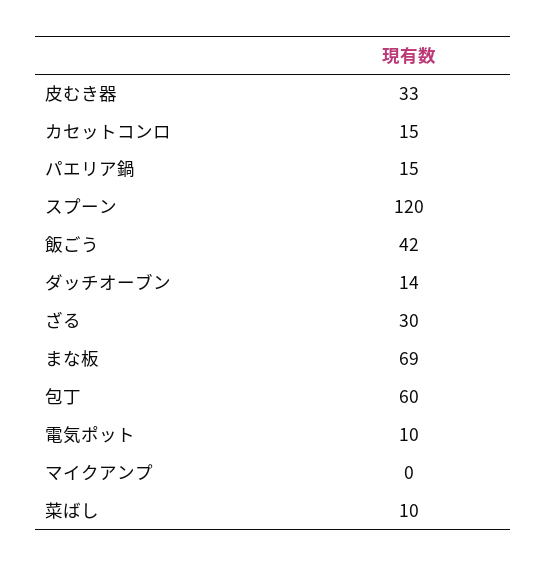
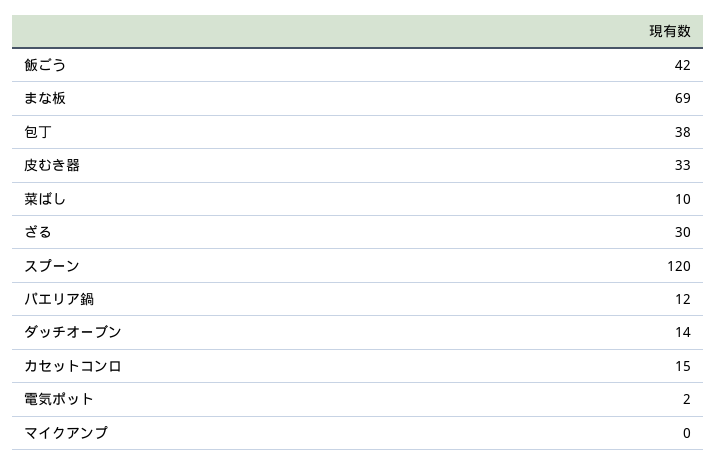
パエリア鍋: 15 -> 12
包丁: 60 -> 38
電気ポット: 10 -> 2

